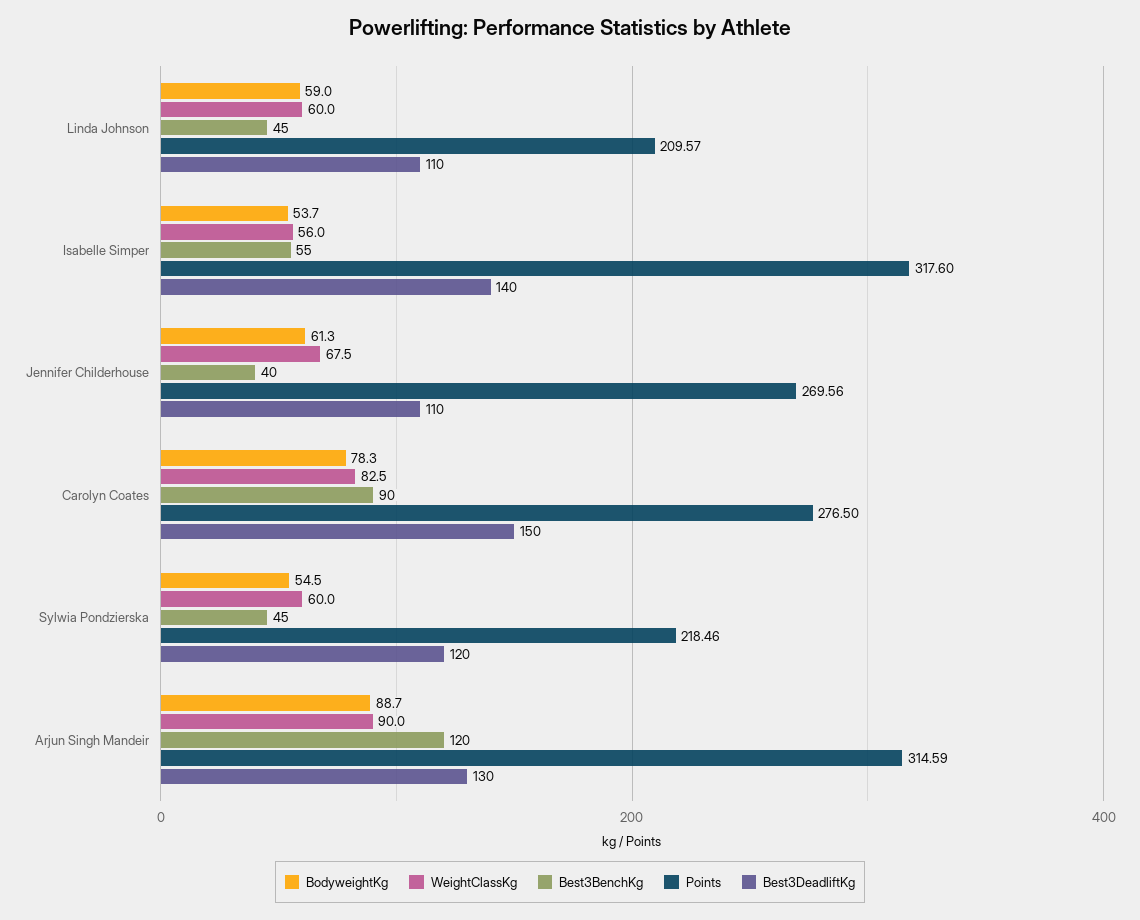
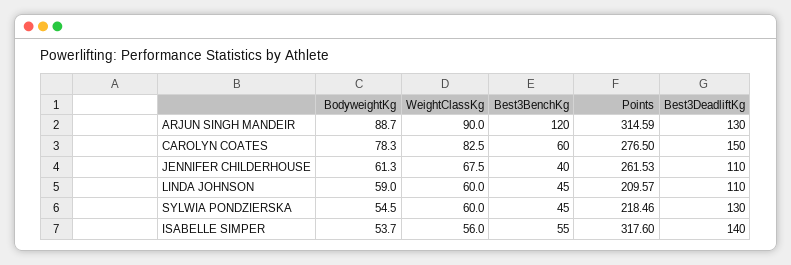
Points, Jennifer Childerhouse: 269.56 -> 261.53
Best3BenchKg, Carolyn Coates: 90 -> 60
Best3DeadliftKg, Sylwia Pondzierska: 120 -> 130

